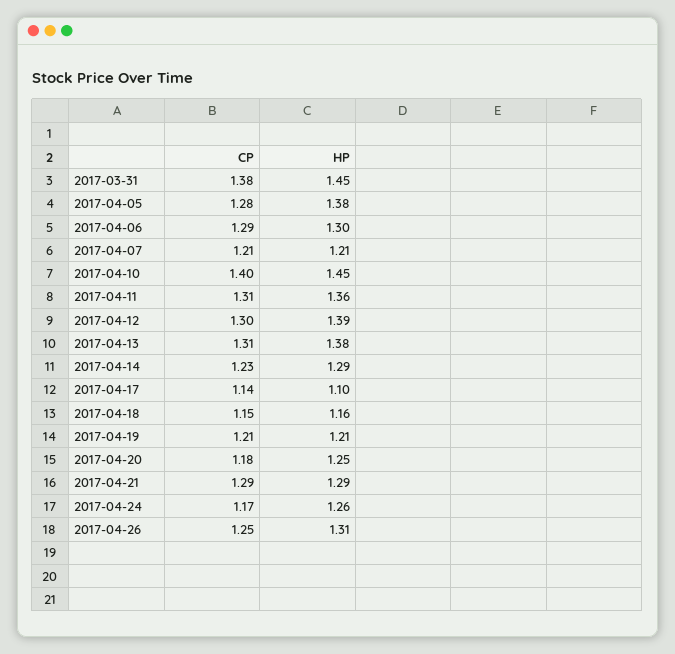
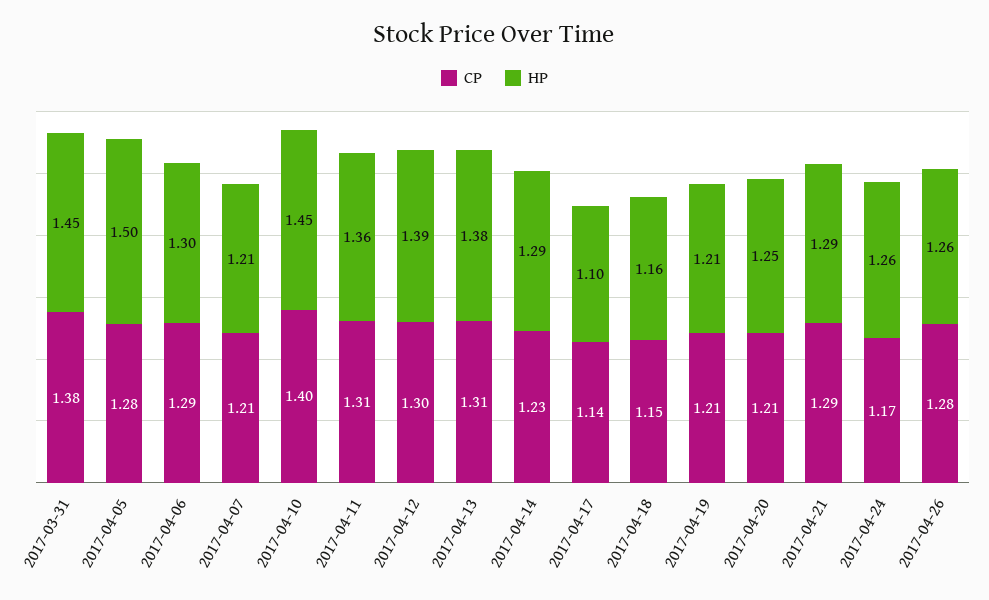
HP, 2017-04-05: 1.38 -> 1.5
CP, 2017-04-20: 1.18 -> 1.21
CP, 2017-04-26: 1.25 -> 1.28
HP, 2017-04-26: 1.31 -> 1.26

